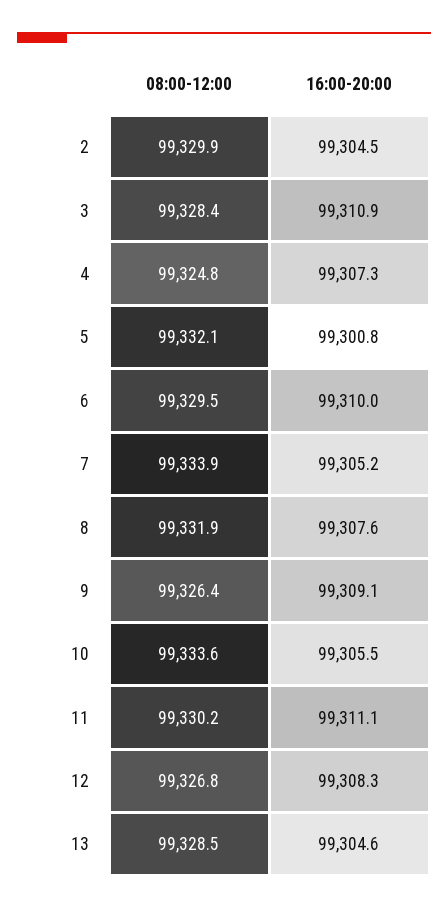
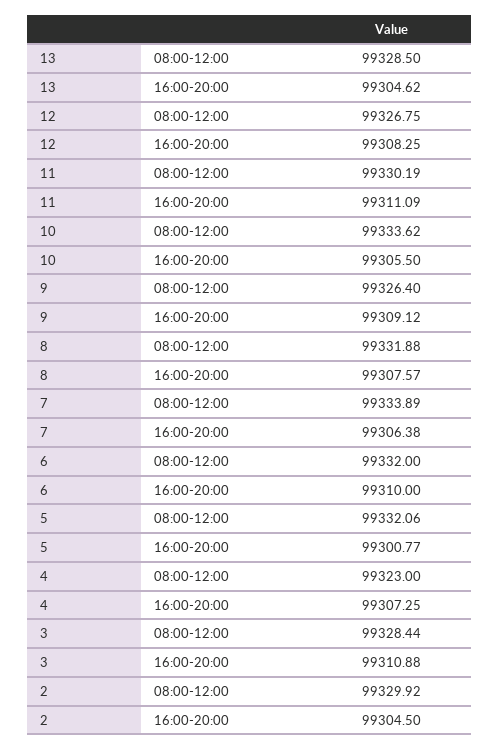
08:00-12:00, 4: 99324.8 -> 99323
08:00-12:00, 6: 99329.5 -> 99332
16:00-20:00, 7: 99305.2 -> 99306.38

